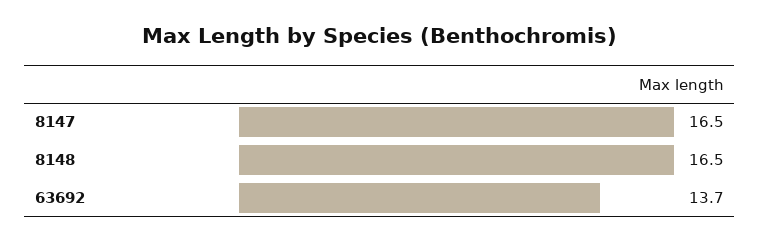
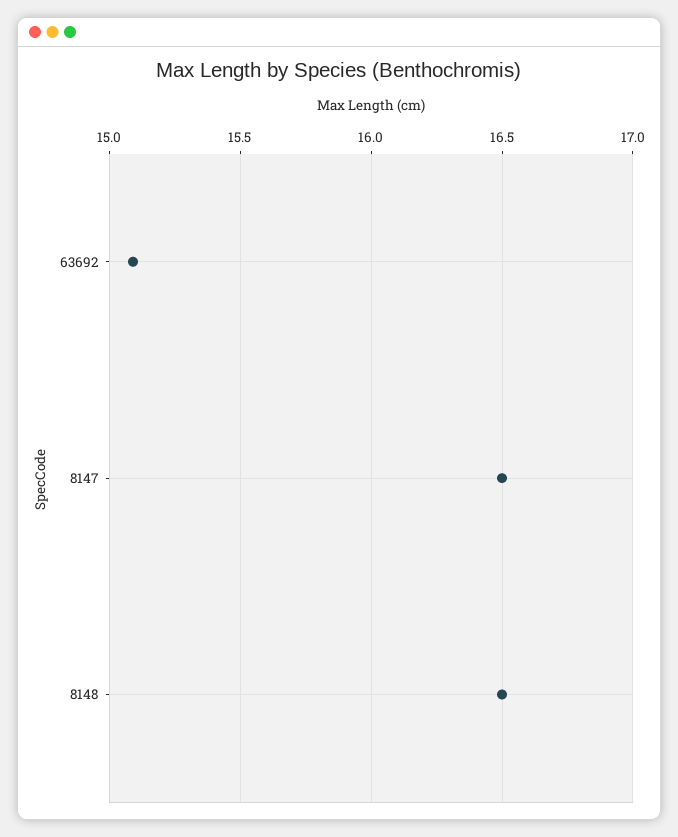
63692: 13.7 -> 15.1

